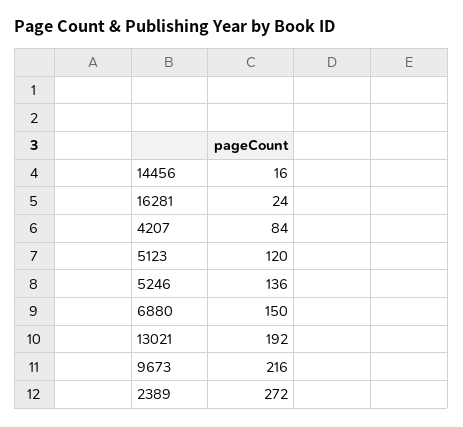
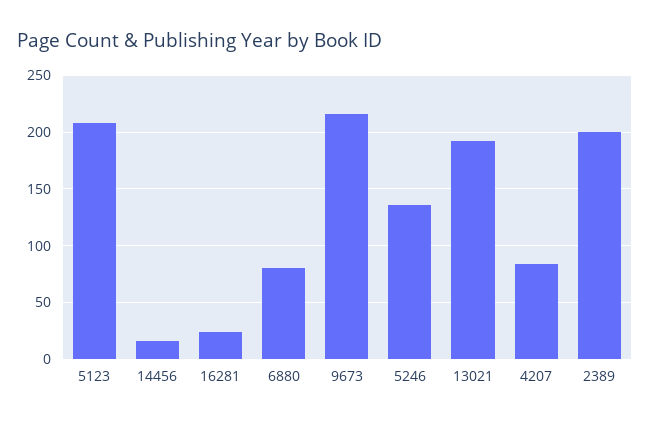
5123: 120 -> 210
6880: 150 -> 80
2389: 272 -> 200

